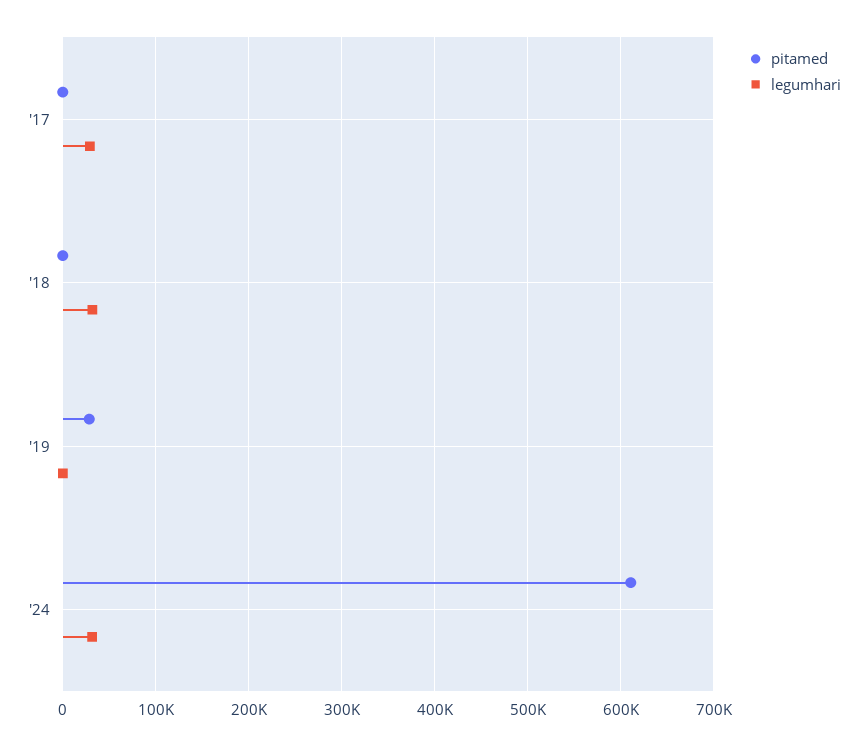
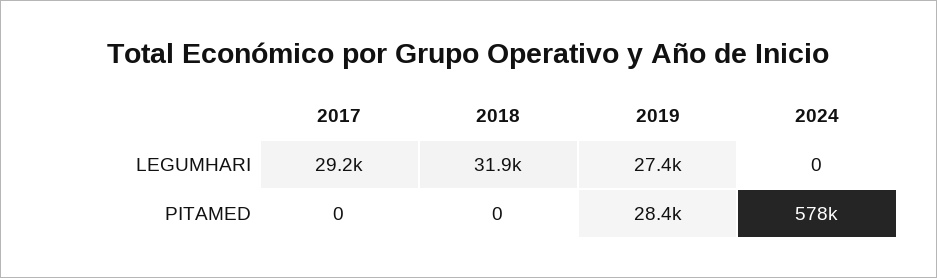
legumhari, '19: 0 -> 27400
pitamed, '24: 610000 -> 578000
legumhari, '24: 30000 -> 0

